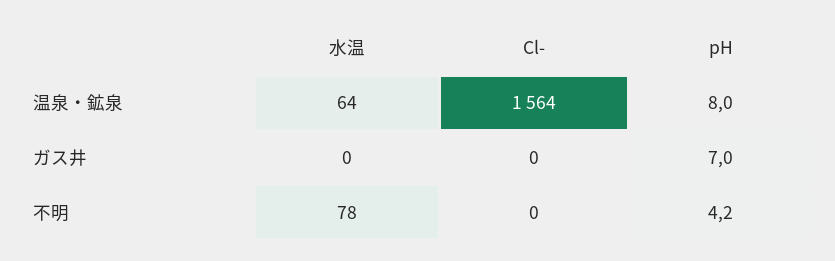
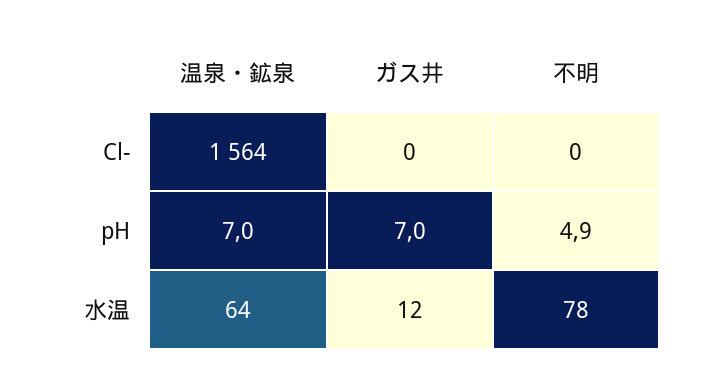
pH, 温泉・鉱泉: 8 -> 7
水温, ガス井: 0 -> 12
pH, 不明: 4.2 -> 4.9

